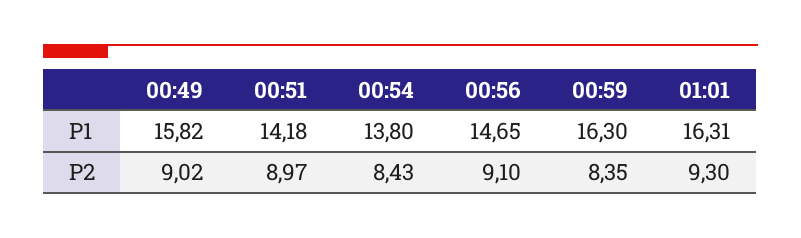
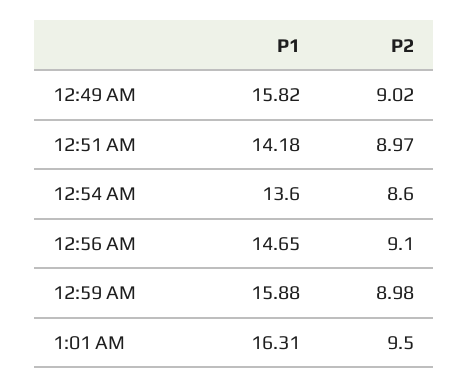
00:54, P1: 13.8 -> 13.6
00:59, P1: 16.3 -> 15.88
00:54, P2: 8.43 -> 8.6
00:59, P2: 8.35 -> 8.98
01:01, P2: 9.3 -> 9.5

